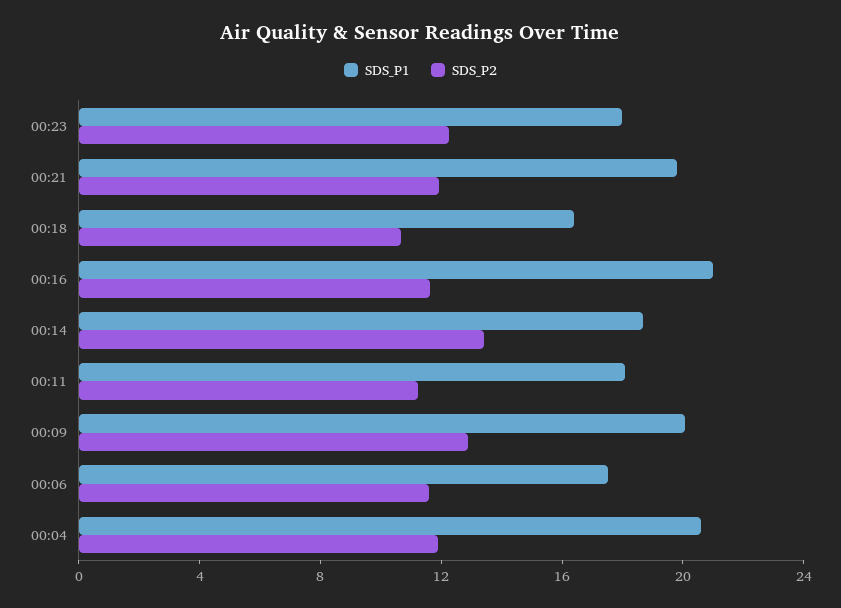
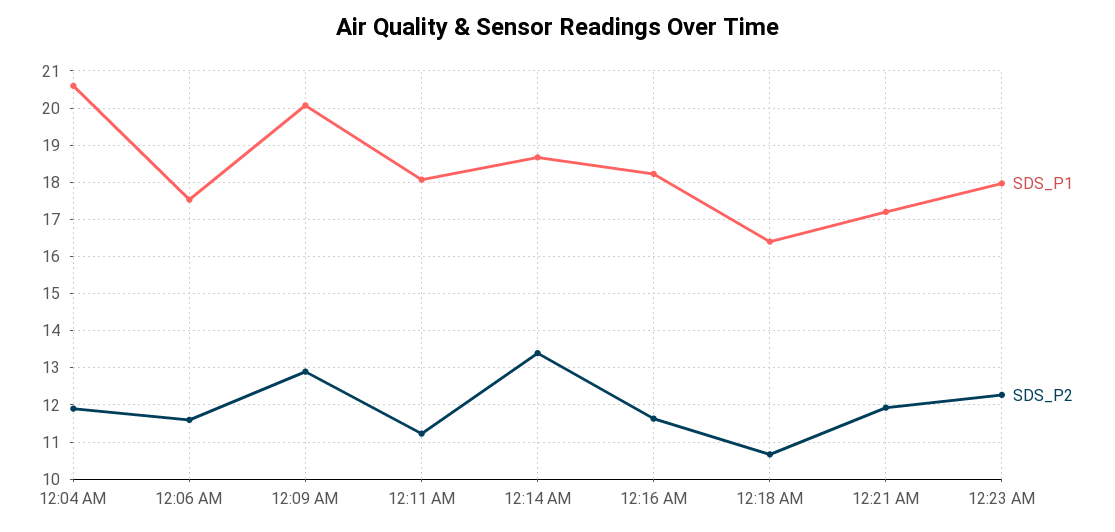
SDS_P1, 00:21: 20 -> 17.2
SDS_P1, 00:16: 21 -> 18.2

